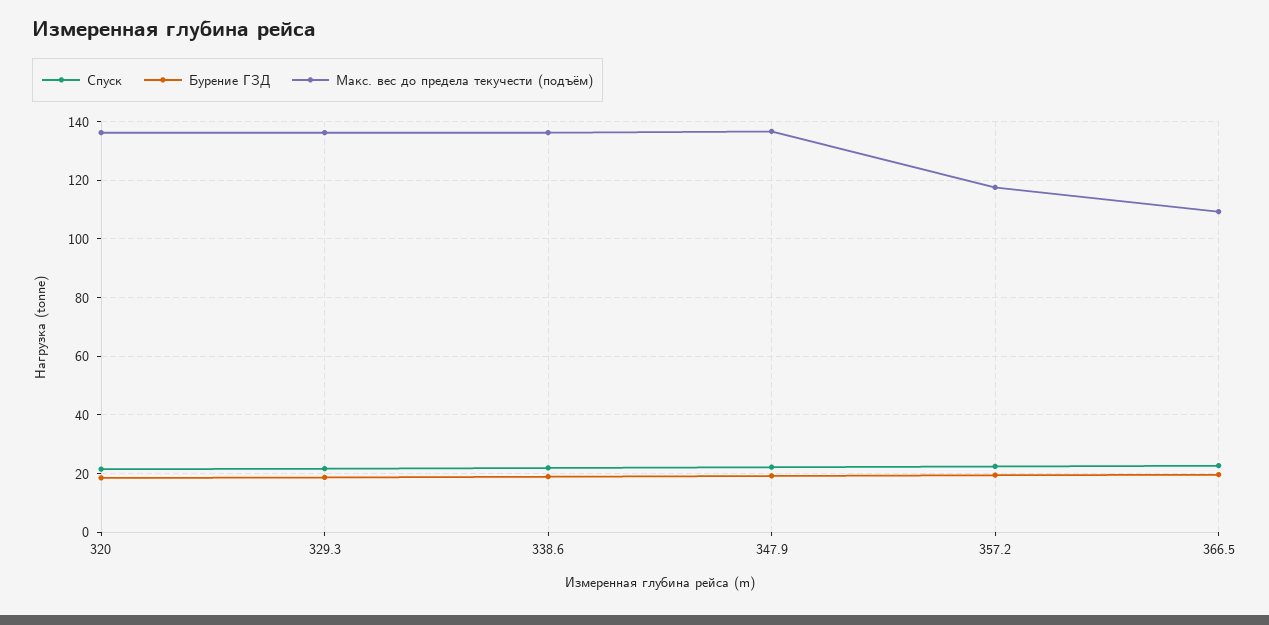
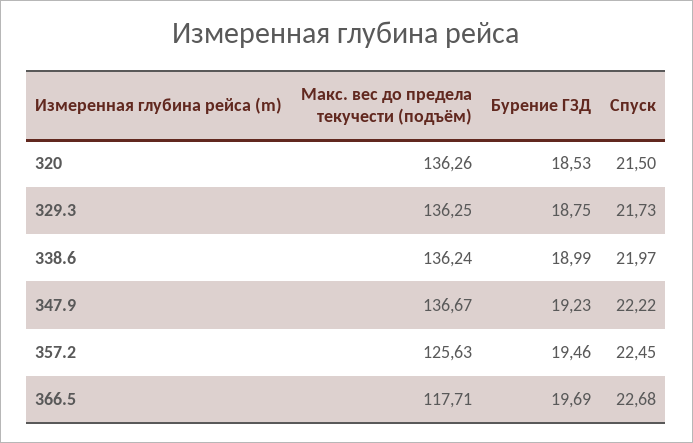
Макс. вес до предела текучести (подъём), 357.2: 117.5 -> 125.63
Макс. вес до предела текучести (подъём), 366.5: 110 -> 117.71

